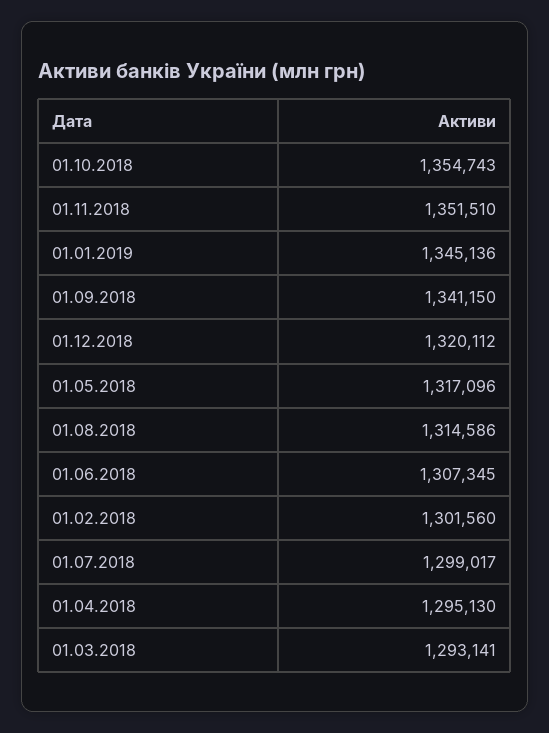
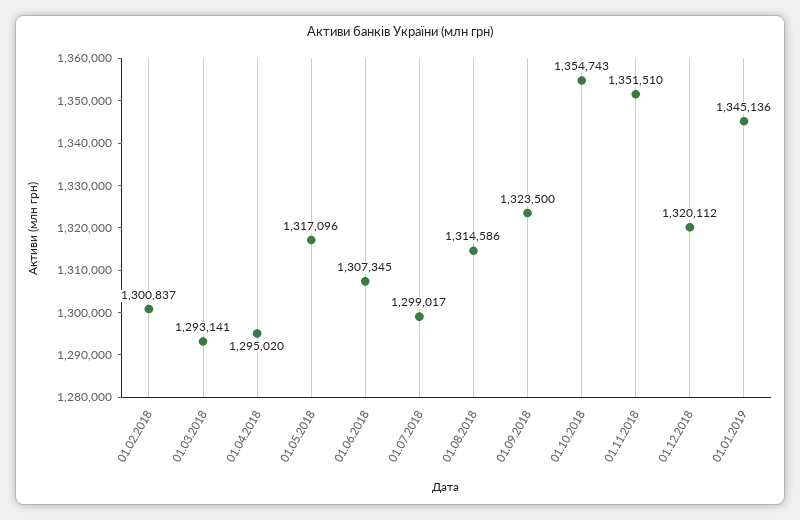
01.09.2018: 1341150 -> 1323500
01.02.2018: 1301560 -> 1300837
01.04.2018: 1295130 -> 1295020

